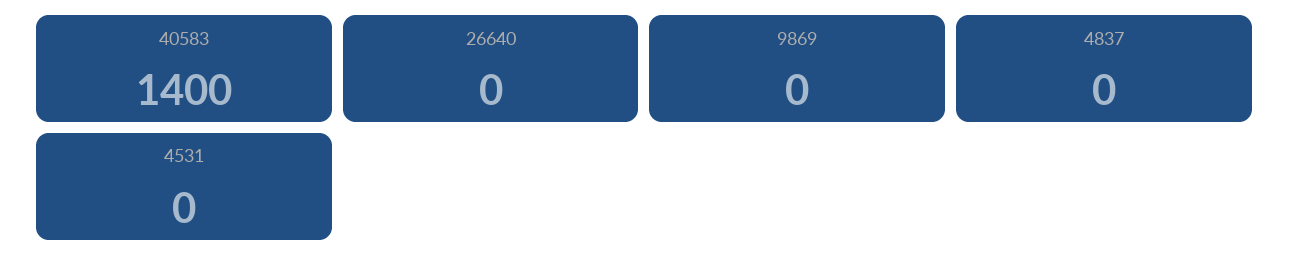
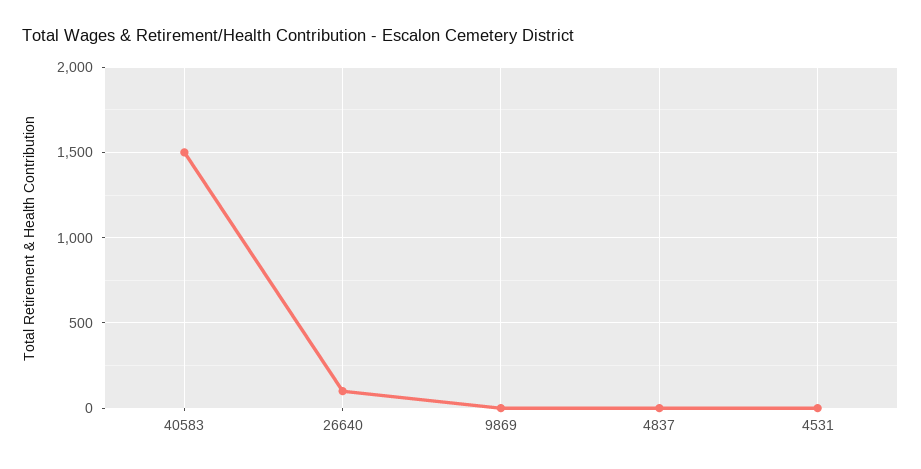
40583: 1400 -> 1500
26640: 0 -> 100

